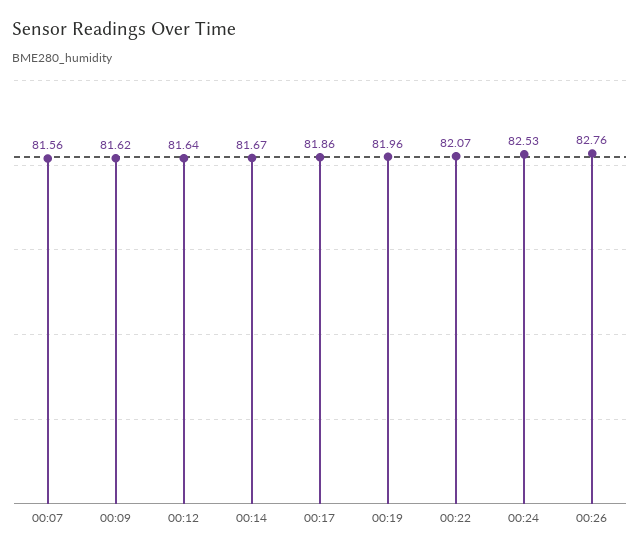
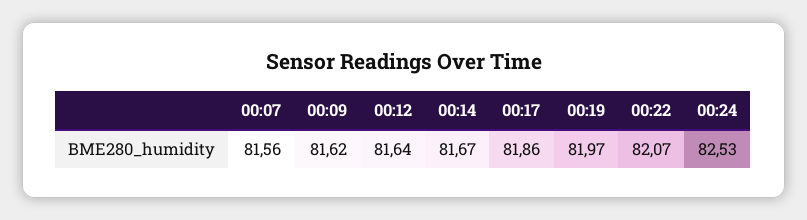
00:19: 81.96 -> 81.97
00:26: 82.76 -> none

